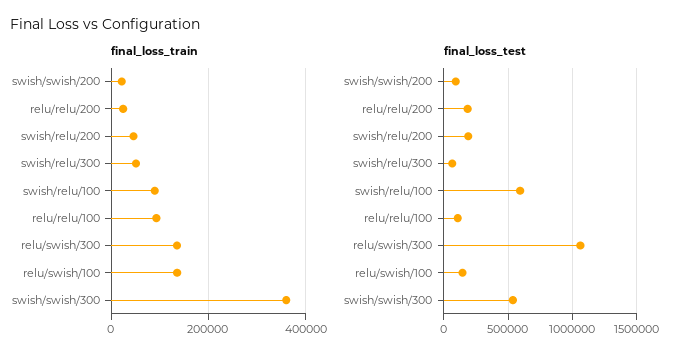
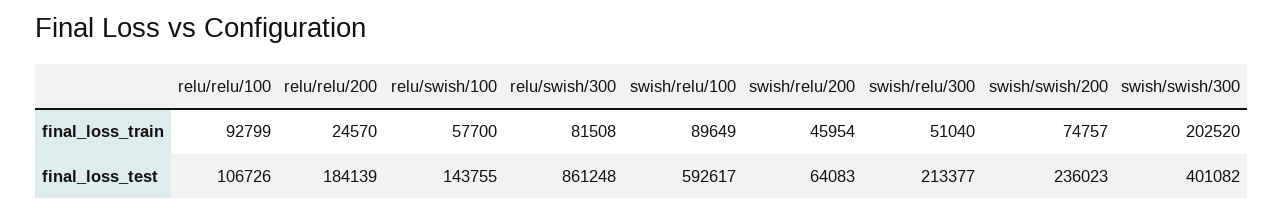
final_loss_train, swish/swish/200: 20000 -> 74757
final_loss_train, relu/swish/300: 140000 -> 81508
final_loss_train, relu/swish/100: 140000 -> 57700
final_loss_train, swish/swish/300: 360000 -> 202520
final_loss_test, swish/swish/200: 100000 -> 236023
final_loss_test, swish/relu/200: 200000 -> 64083
final_loss_test, swish/relu/300: 50000 -> 213377
final_loss_test, relu/swish/300: 1050000 -> 861248
final_loss_test, swish/swish/300: 550000 -> 401082

